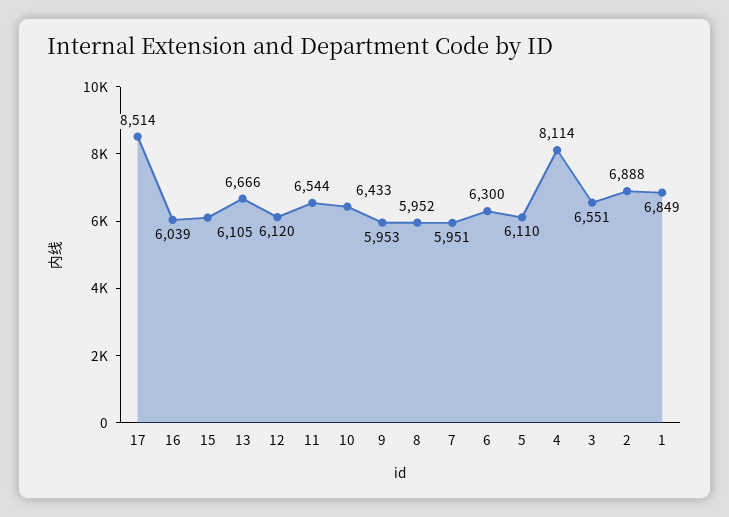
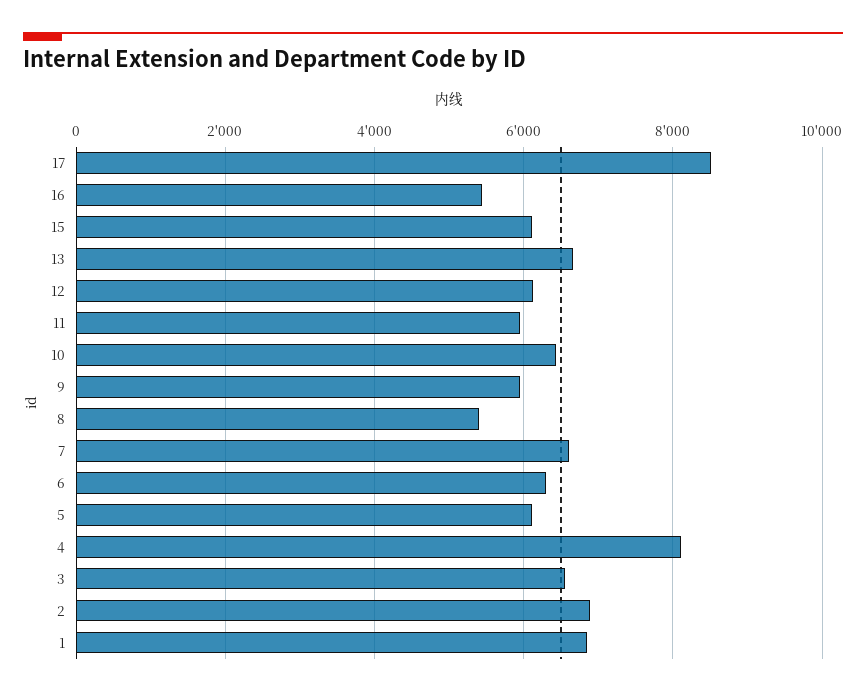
16: 6039 -> 5400
11: 6544 -> 6000
8: 5952 -> 5400
7: 5951 -> 6600

